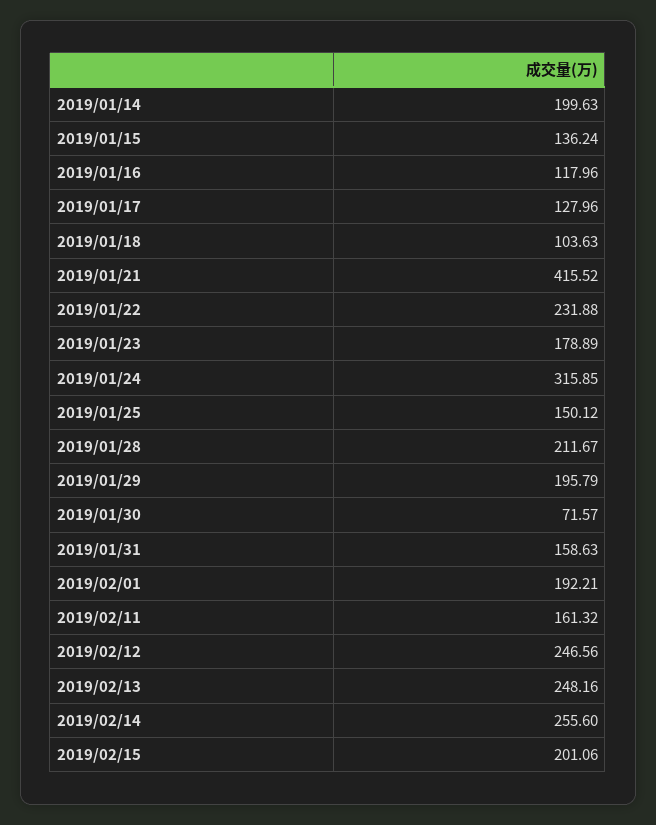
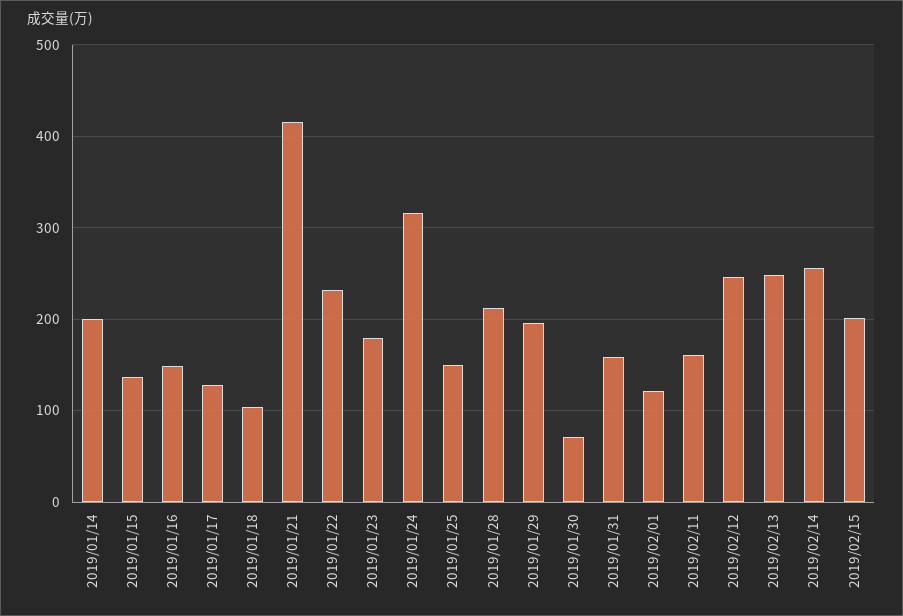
2019/01/16: 117.96 -> 150
2019/02/01: 192.21 -> 120

